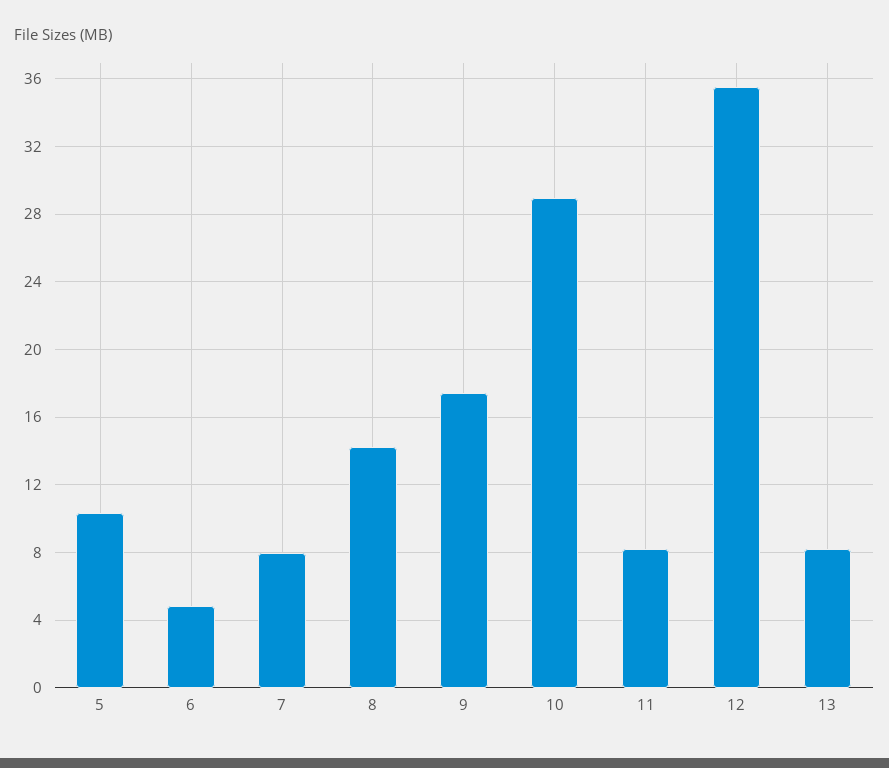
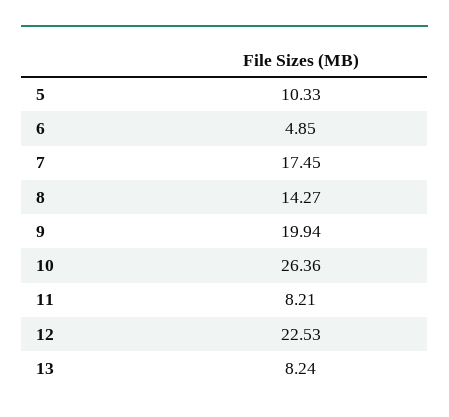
7: 8 -> 17.45
9: 17.5 -> 19.94
10: 29 -> 26.36
12: 35.5 -> 22.53

